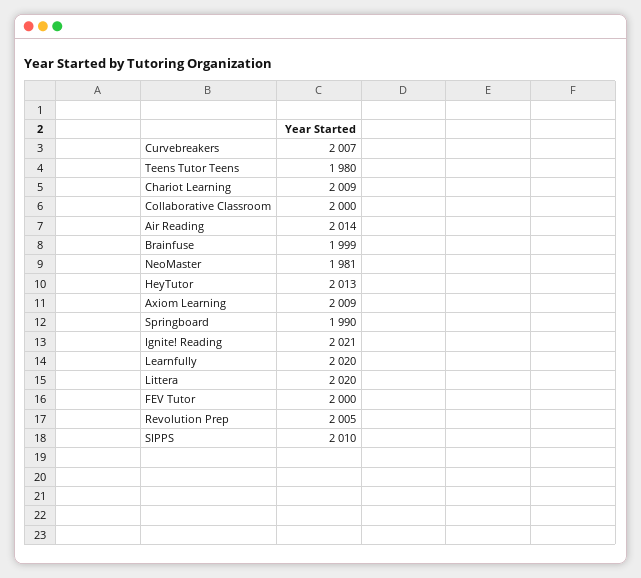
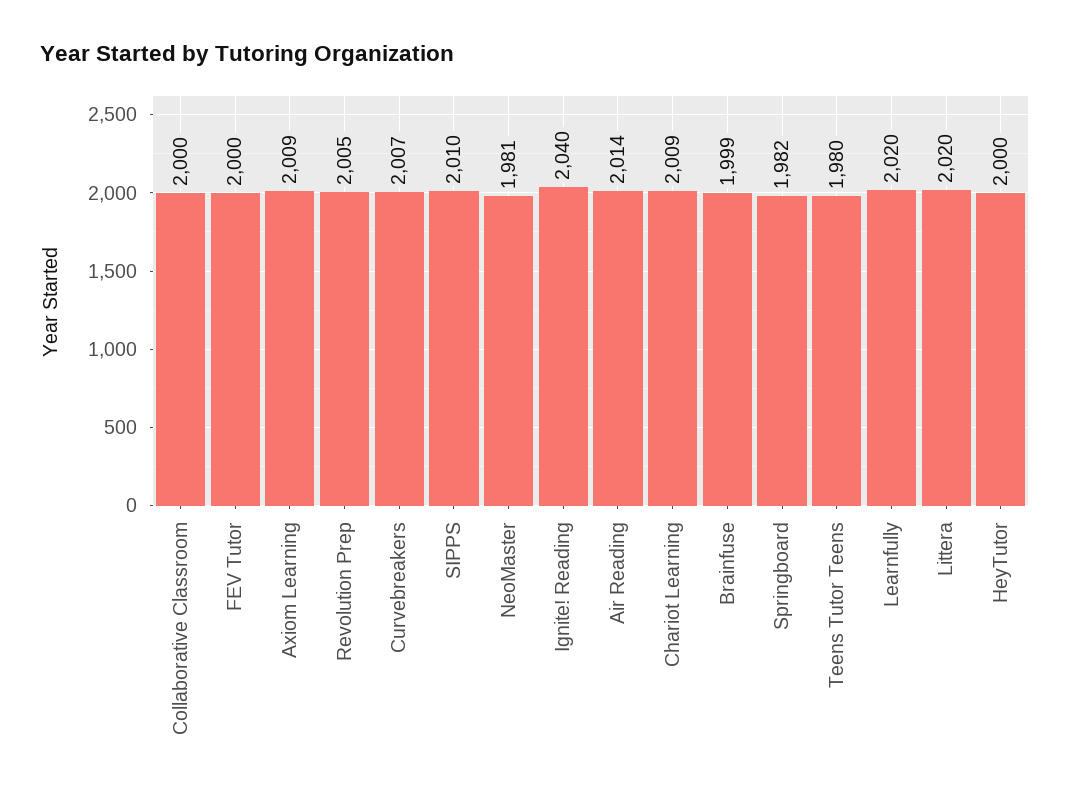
HeyTutor: 2013 -> 2000
Springboard: 1990 -> 1982
Ignite! Reading: 2021 -> 2040

